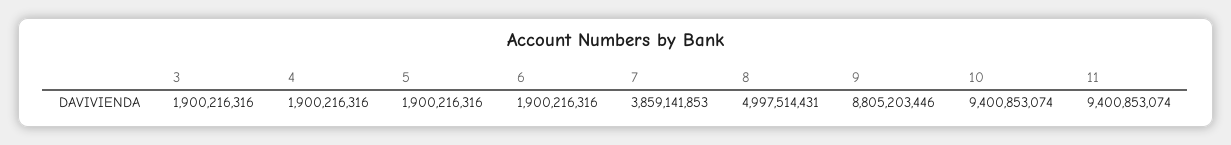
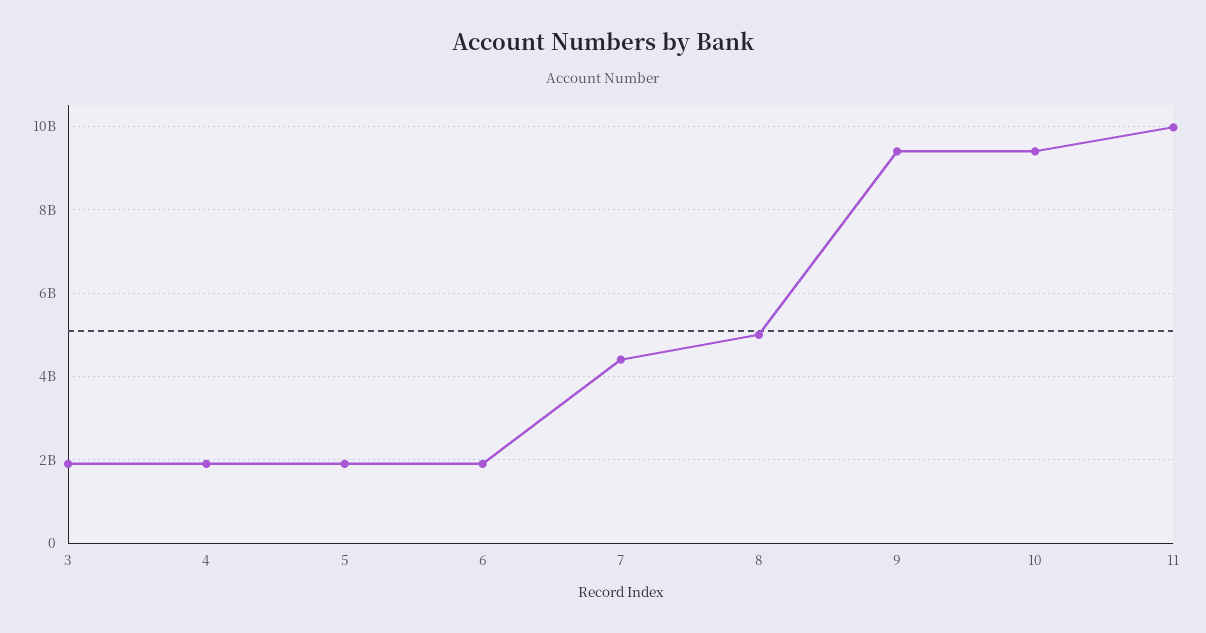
7: 3859141853 -> 4400000000
9: 8805203446 -> 9400000000
11: 9400853074 -> 10000000000

